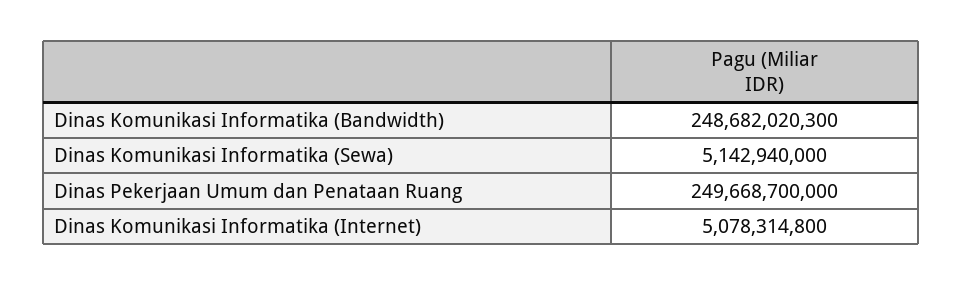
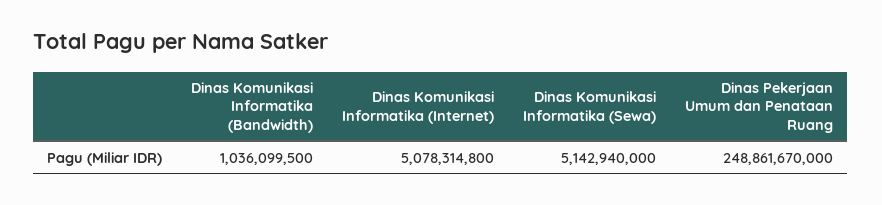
Dinas Komunikasi Informatika (Bandwidth): 248682020300 -> 1036099500
Dinas Pekerjaan Umum dan Penataan Ruang: 249668700000 -> 248861670000

